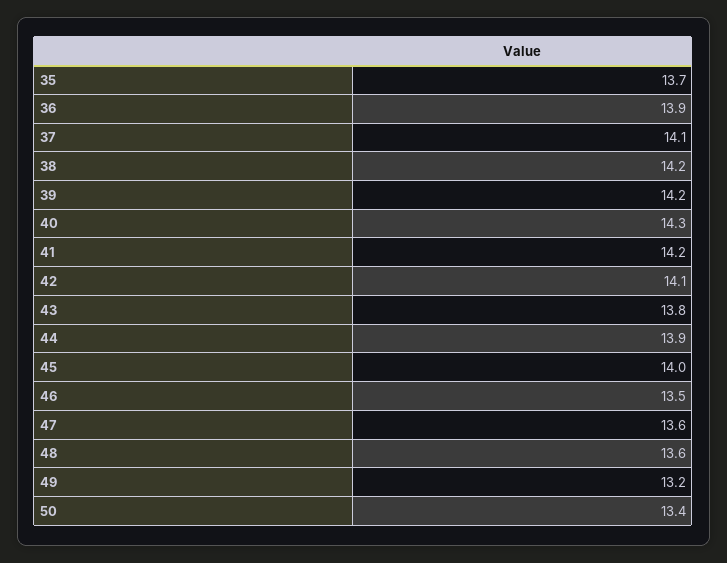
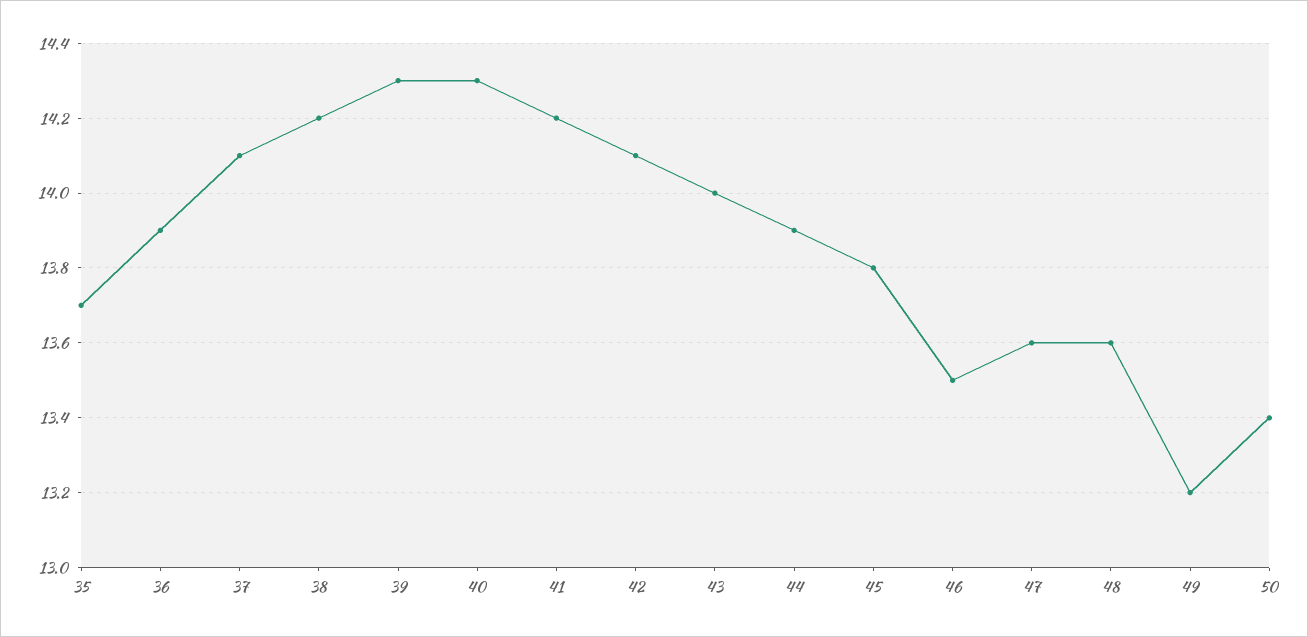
39: 14.2 -> 14.3
43: 13.8 -> 14
45: 14 -> 13.8

